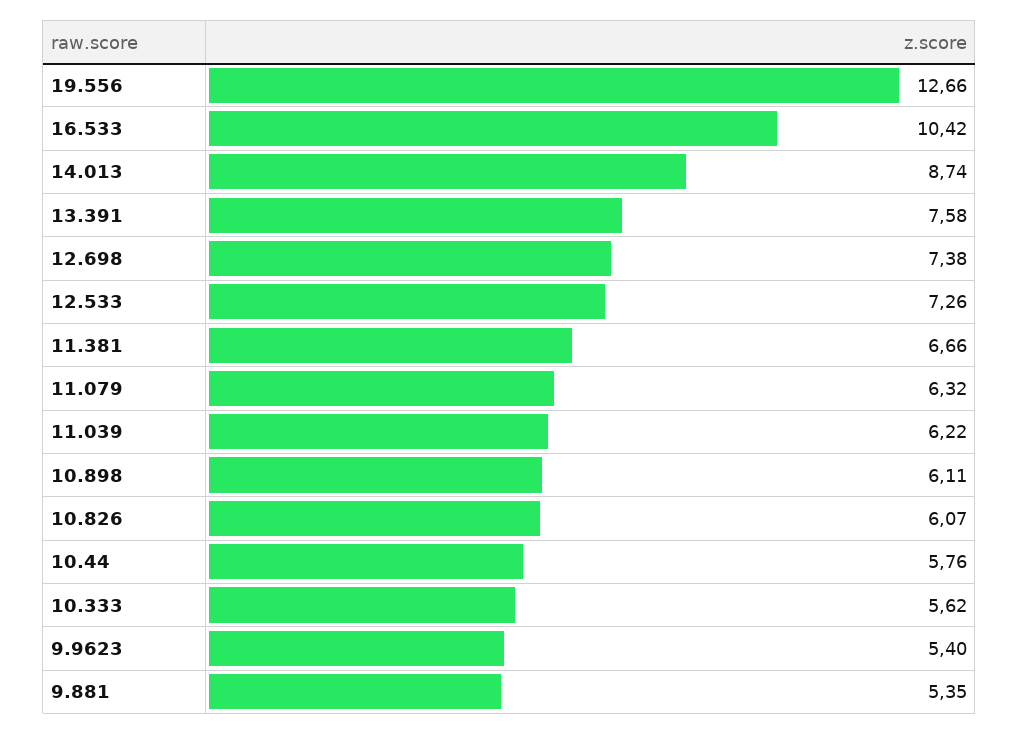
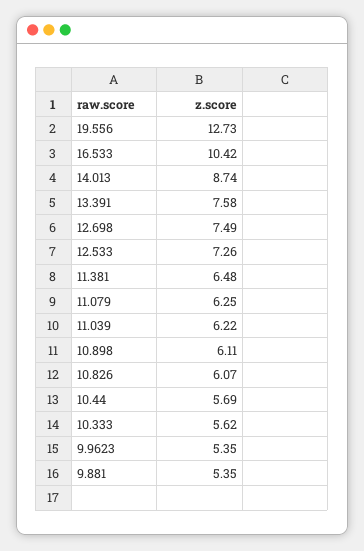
19.556: 12.66 -> 12.73
12.698: 7.38 -> 7.49
11.381: 6.66 -> 6.48
11.079: 6.32 -> 6.25
10.44: 5.76 -> 5.69
9.9623: 5.4 -> 5.35

